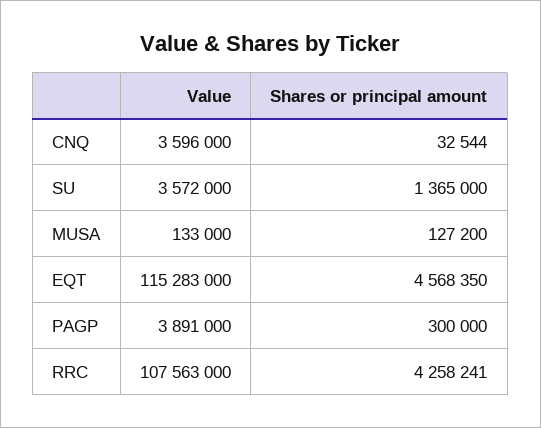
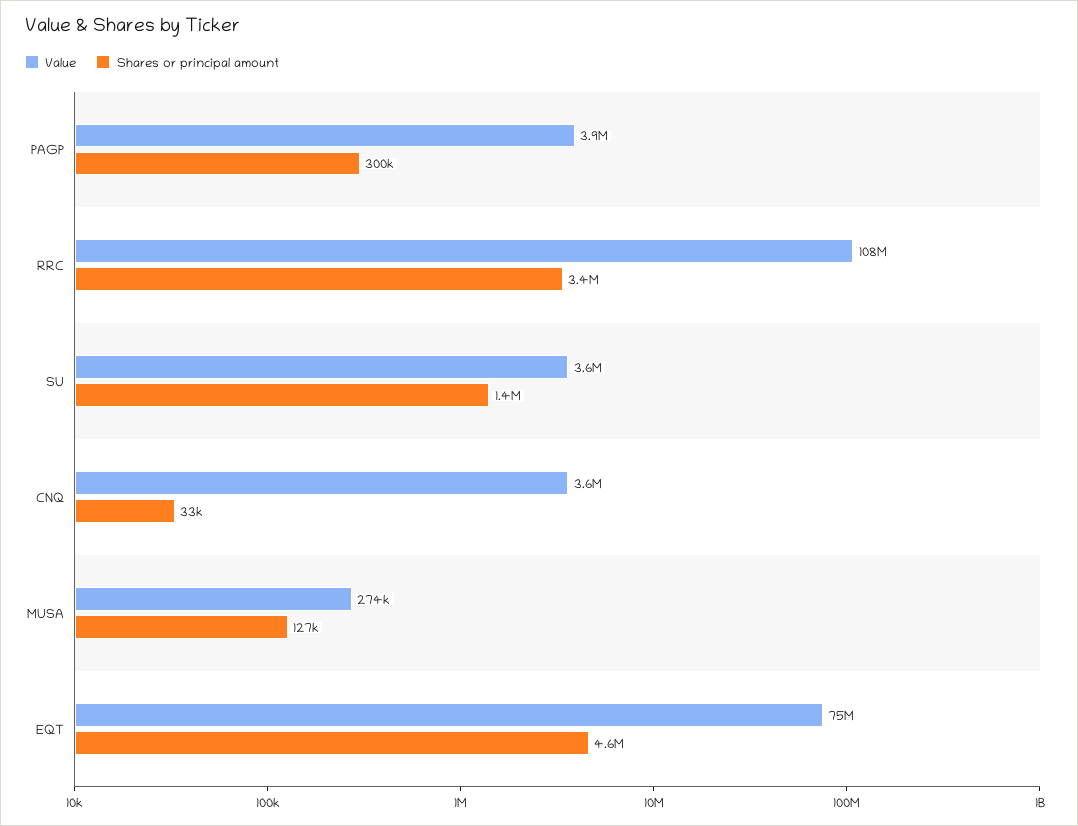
Value, MUSA: 133000 -> 274000
Value, EQT: 115283000 -> 75000000
Shares or principal amount, RRC: 4258241 -> 3400000

